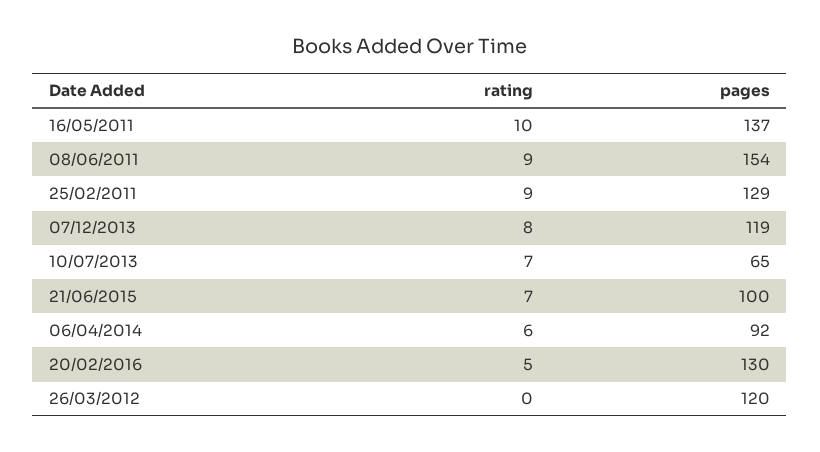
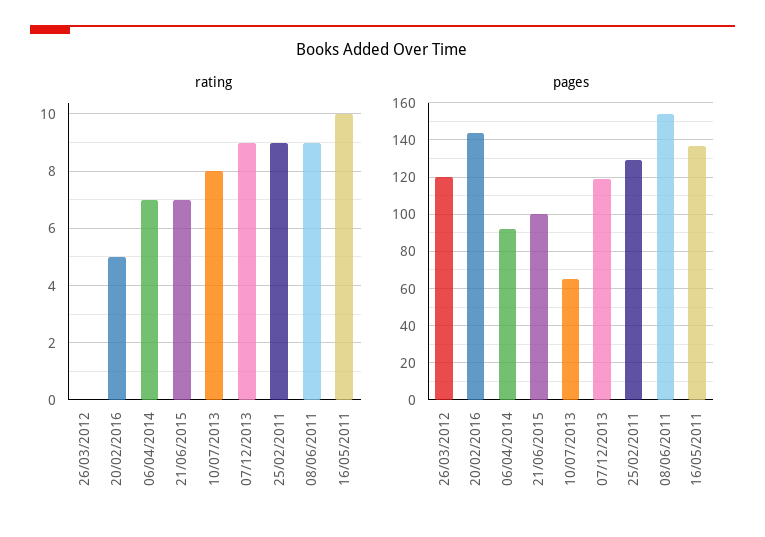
rating, 07/12/2013: 8 -> 9
rating, 10/07/2013: 7 -> 8
rating, 06/04/2014: 6 -> 7
pages, 20/02/2016: 130 -> 145

